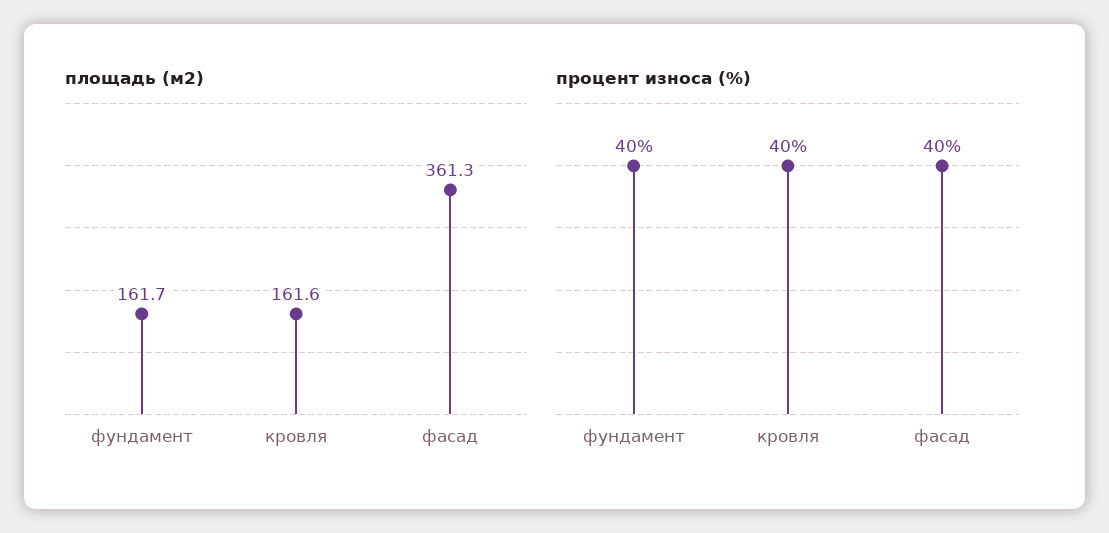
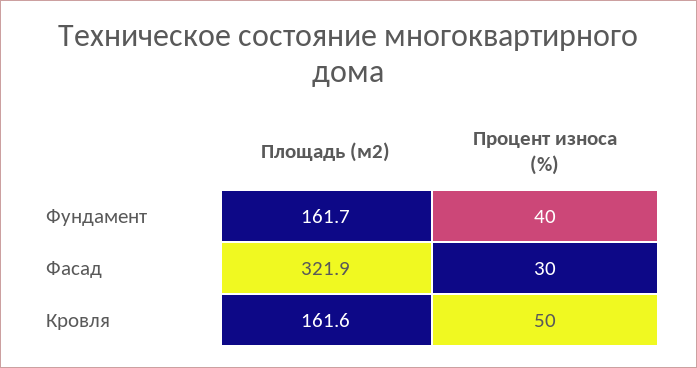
площадь (м2), фасад: 361.3 -> 321.9
процент износа (%), кровля: 40 -> 50
процент износа (%), фасад: 40 -> 30

